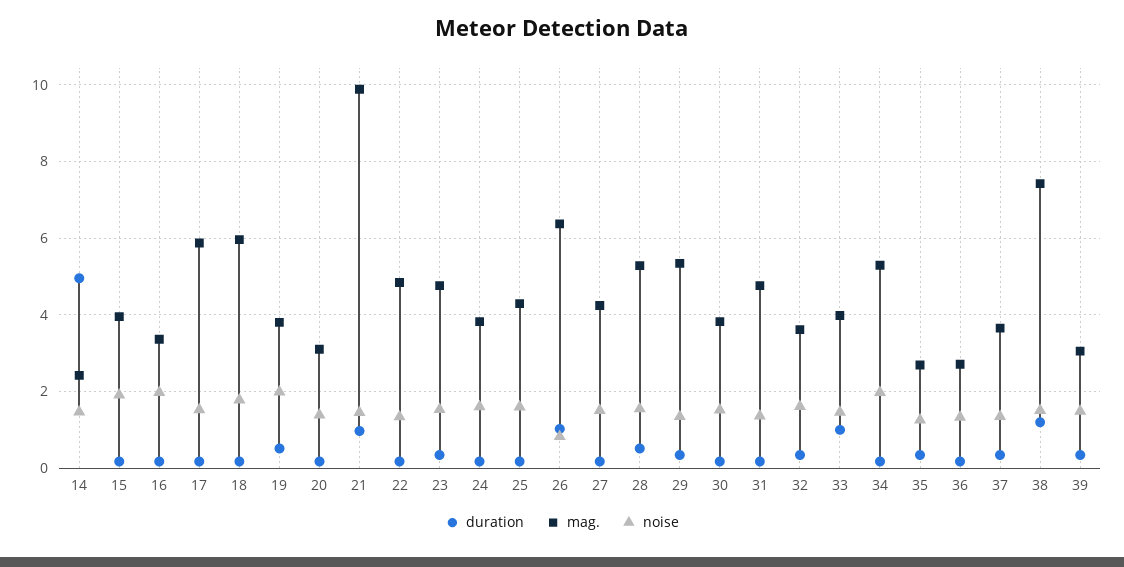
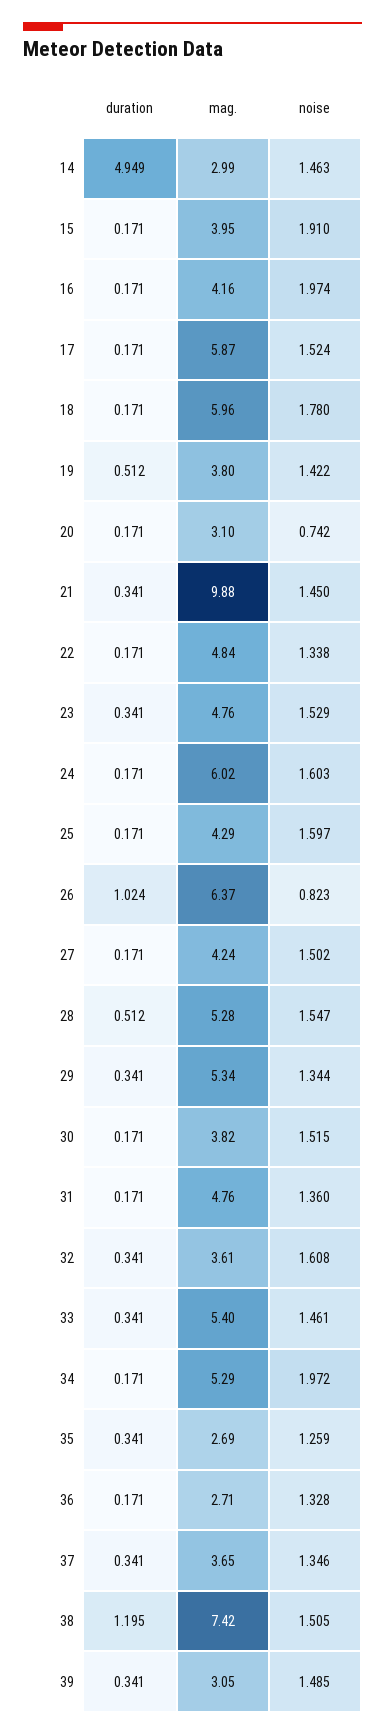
mag., 14: 2.4 -> 2.99
mag., 16: 3.4 -> 4.16
noise, 19: 2 -> 1.422
noise, 20: 1.4 -> 0.742
duration, 21: 1 -> 0.341
mag., 24: 3.8 -> 6.02
duration, 33: 1 -> 0.341
mag., 33: 4 -> 5.4

